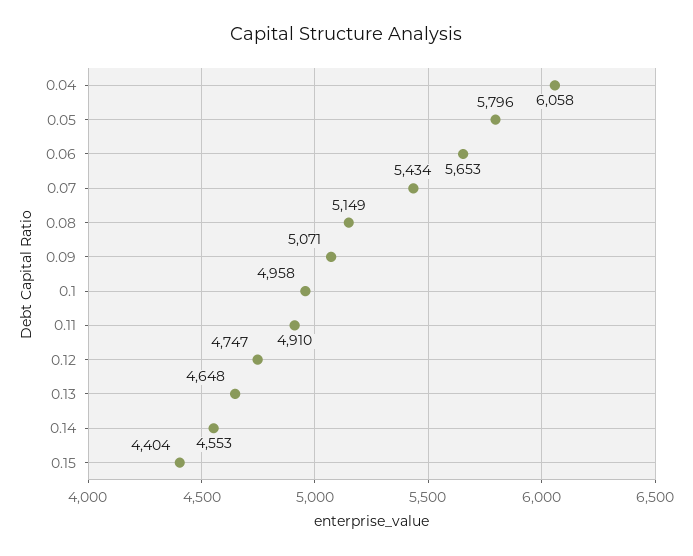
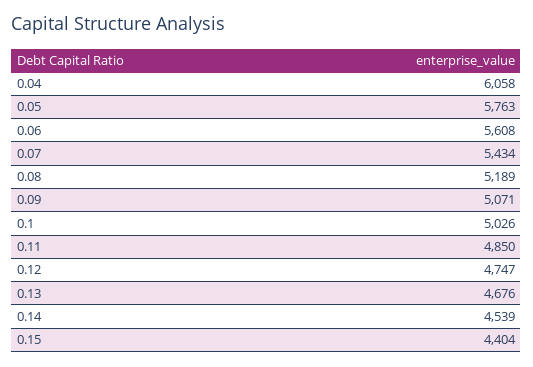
0.05: 5796 -> 5763
0.06: 5653 -> 5608
0.08: 5149 -> 5189
0.1: 4958 -> 5026
0.11: 4910 -> 4850
0.13: 4648 -> 4676
0.14: 4553 -> 4539

